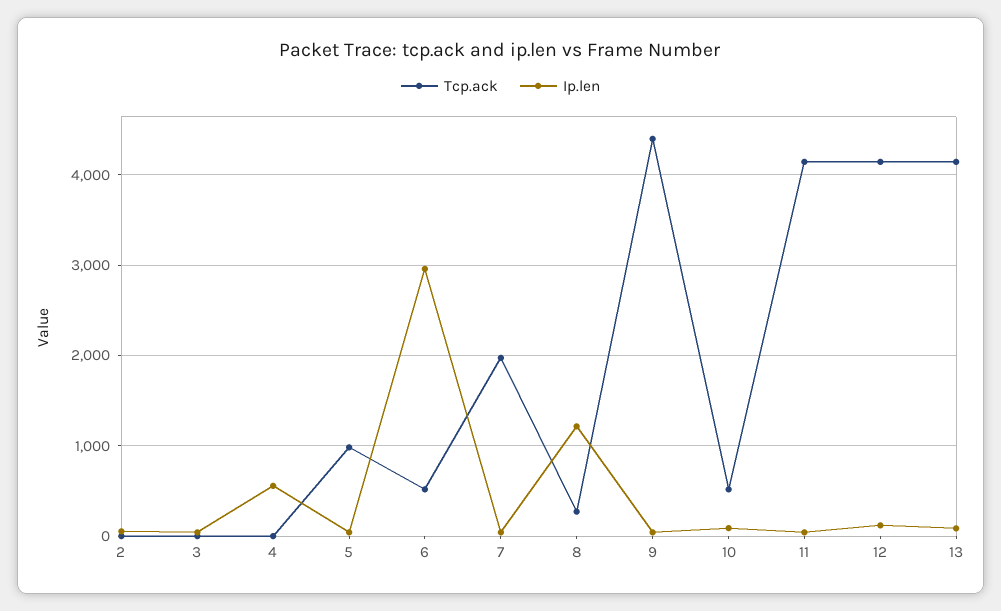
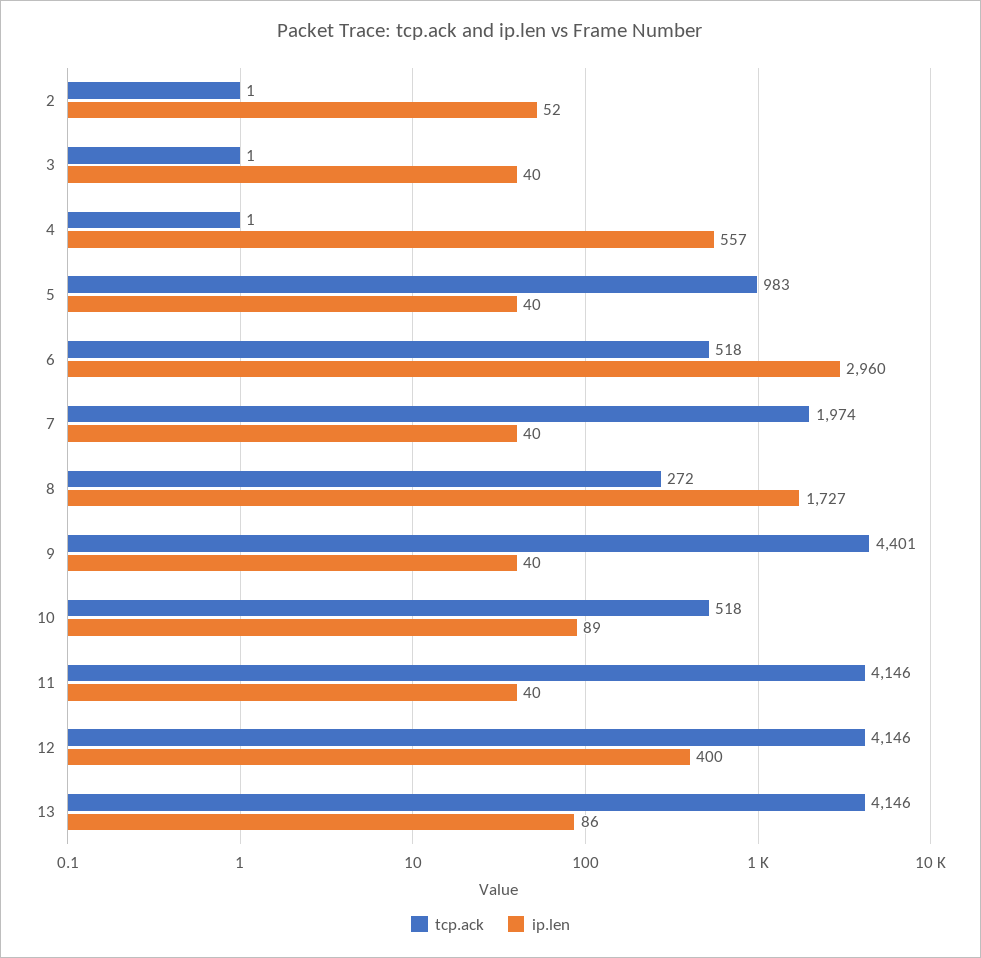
Ip.len, 8: 1200 -> 1727
Ip.len, 12: 100 -> 400

